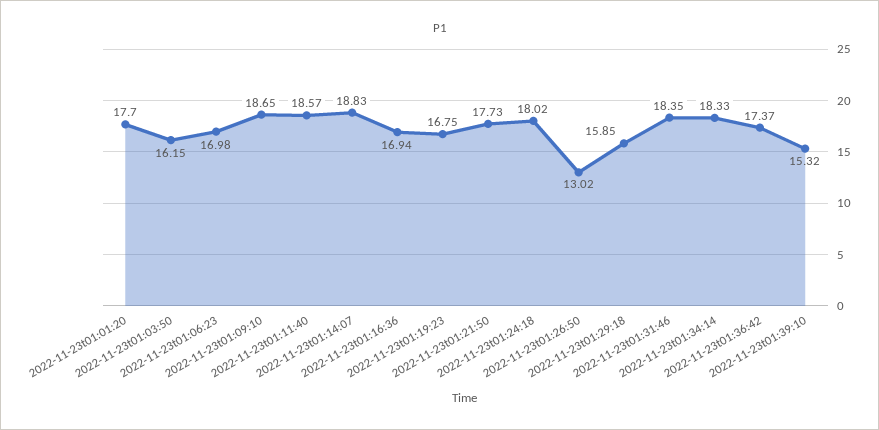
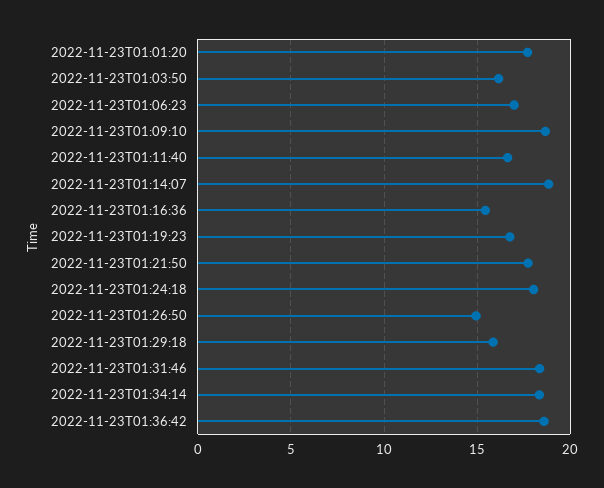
2022-11-23t01:11:40: 18.57 -> 16.5
2022-11-23t01:16:36: 16.94 -> 15.5
2022-11-23t01:26:50: 13.02 -> 15
2022-11-23t01:36:42: 17.37 -> 18.5
2022-11-23t01:39:10: 15.32 -> none

